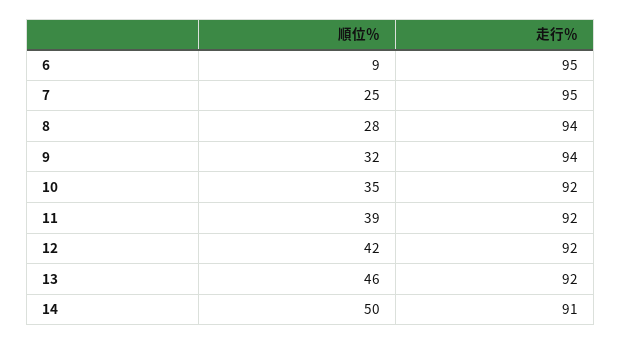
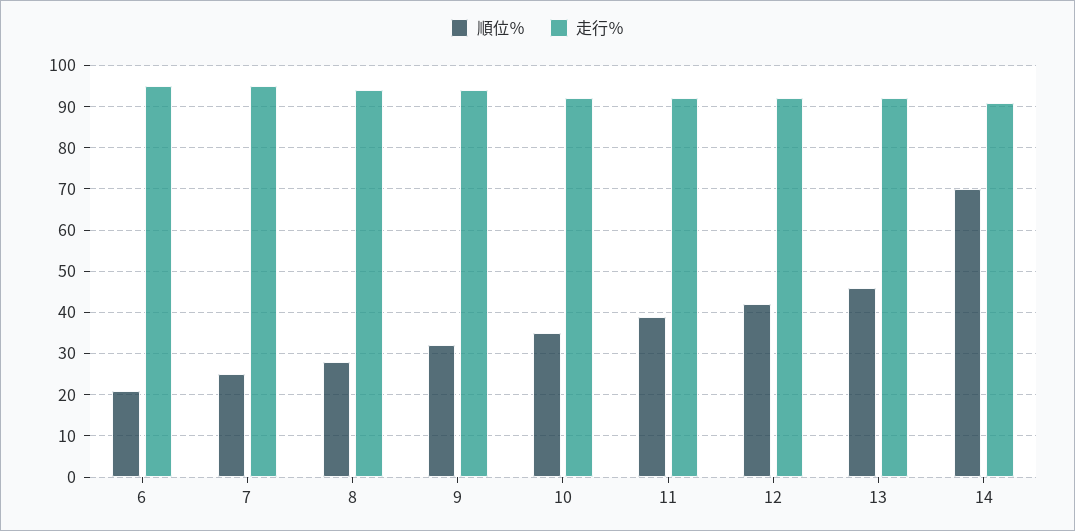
順位％, 6: 9 -> 20
順位％, 14: 50 -> 70

